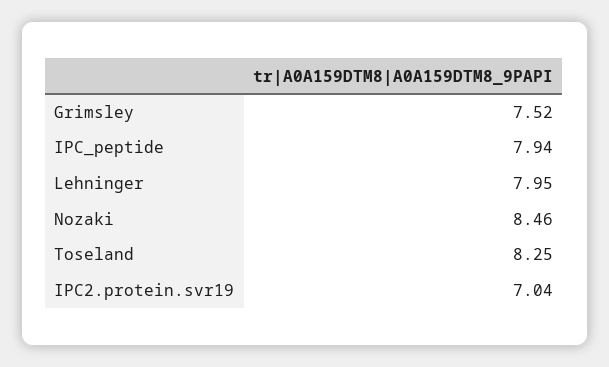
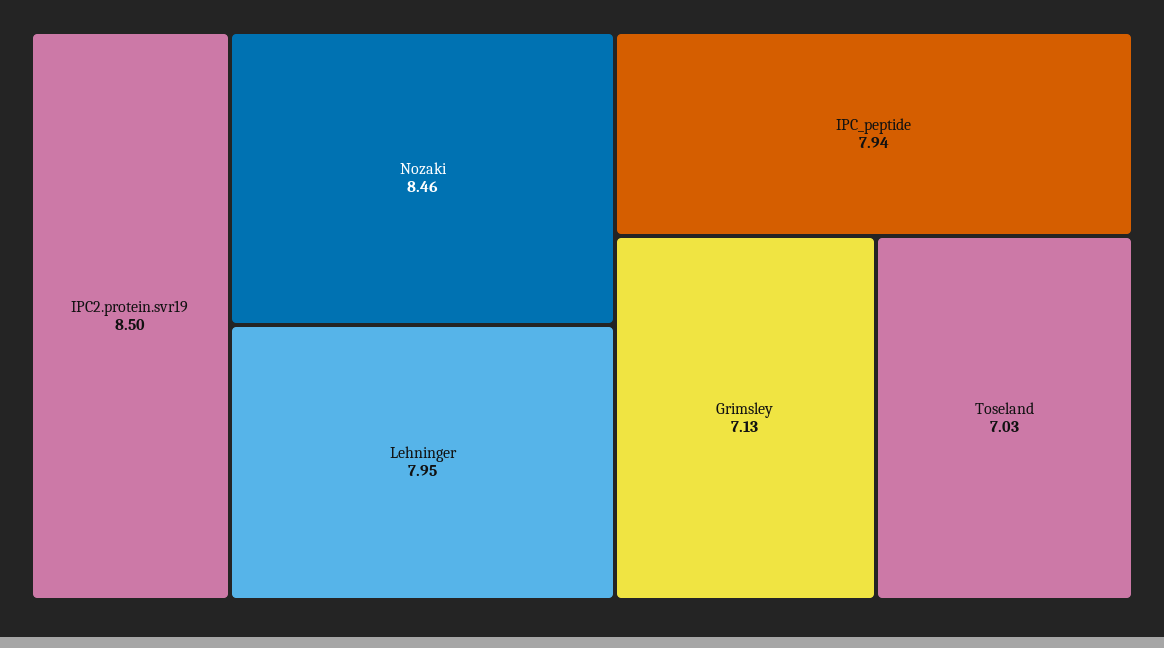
Grimsley: 7.52 -> 7.13
Toseland: 8.25 -> 7.03
IPC2.protein.svr19: 7.04 -> 8.5

